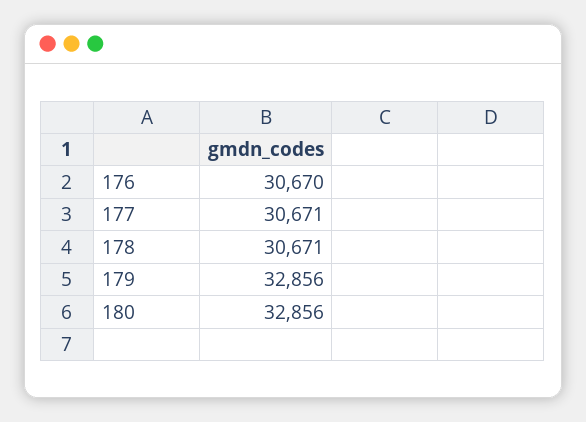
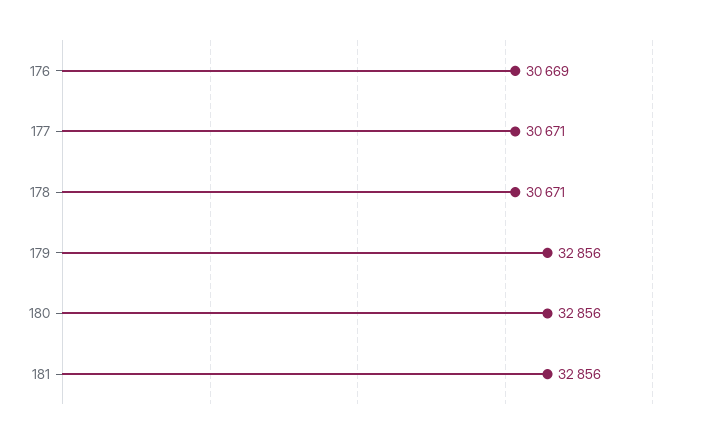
176: 30670 -> 30669
181: none -> 32856

